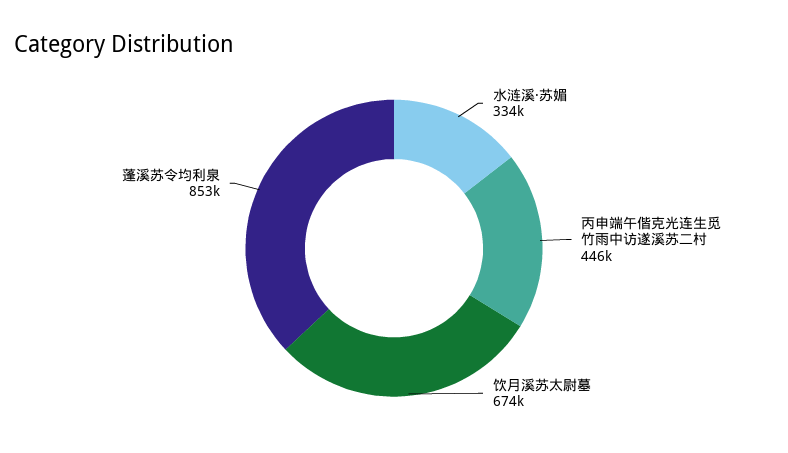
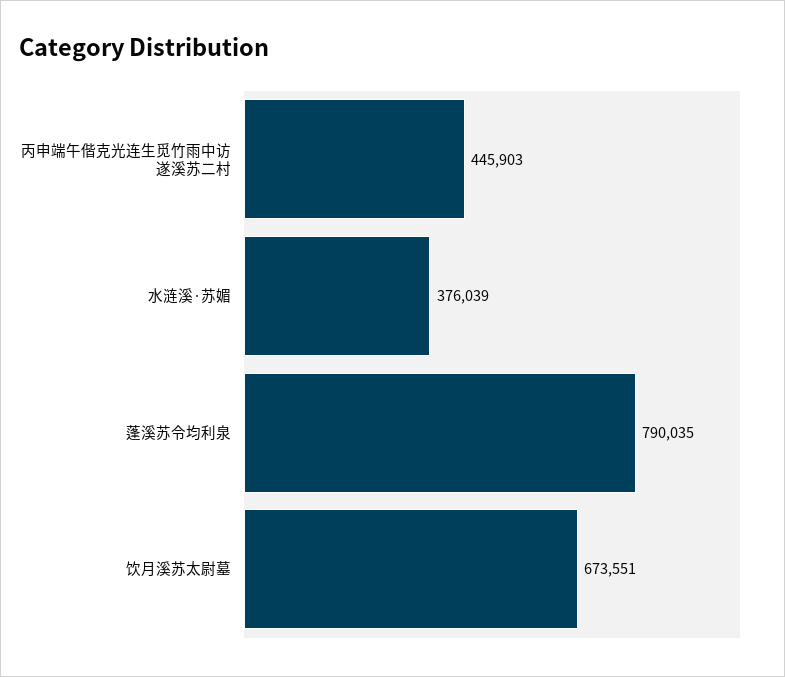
水涟溪·苏媚: 334000 -> 376039
蓬溪苏令均利泉: 853000 -> 790035

